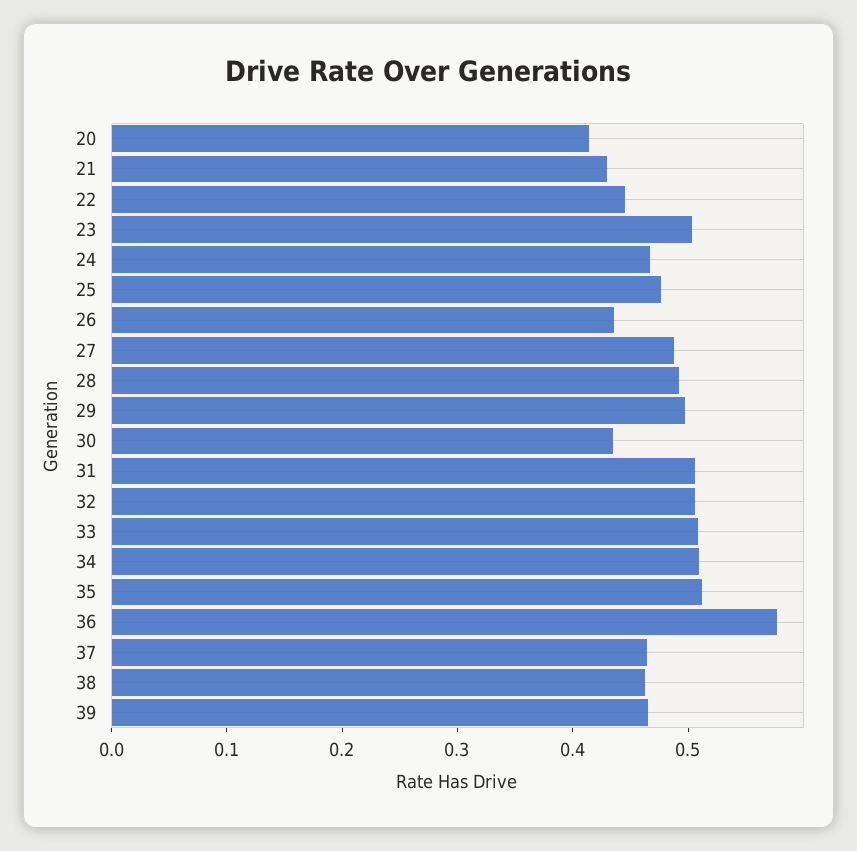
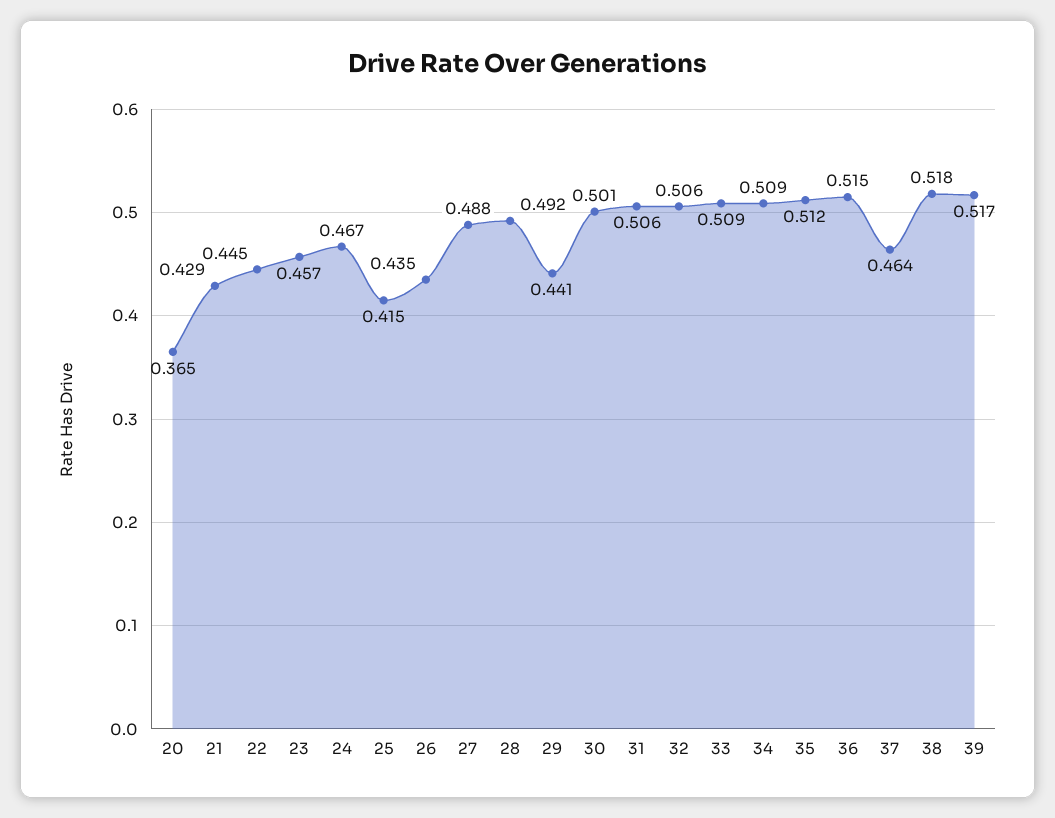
20: 0.42 -> 0.365
23: 0.5 -> 0.457
25: 0.48 -> 0.415
29: 0.5 -> 0.441
30: 0.44 -> 0.501
36: 0.58 -> 0.515
38: 0.46 -> 0.518
39: 0.46 -> 0.517

